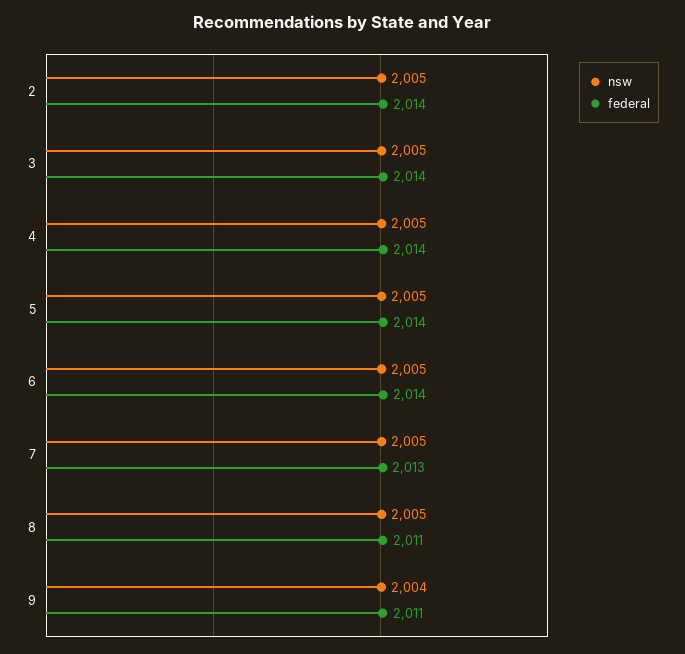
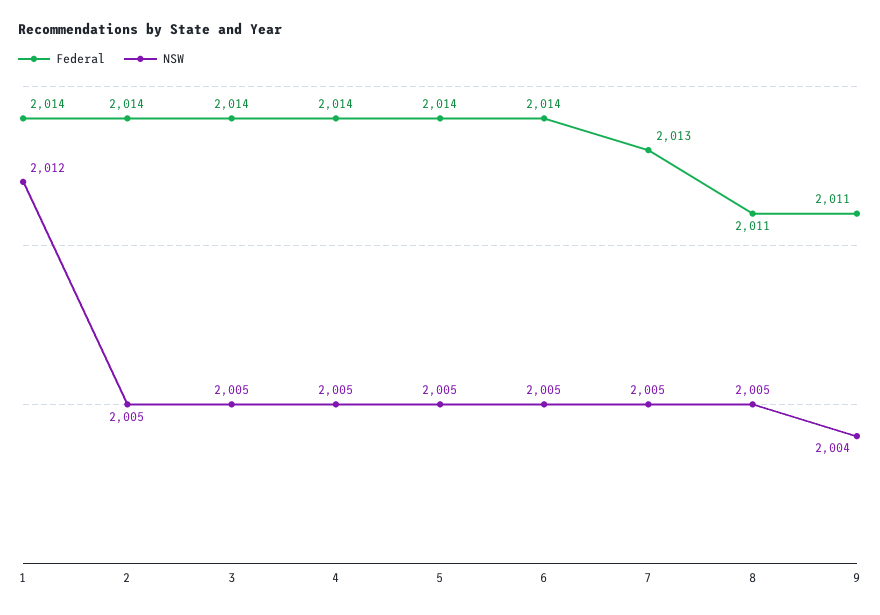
federal, 1: none -> 2014
nsw, 1: none -> 2012

